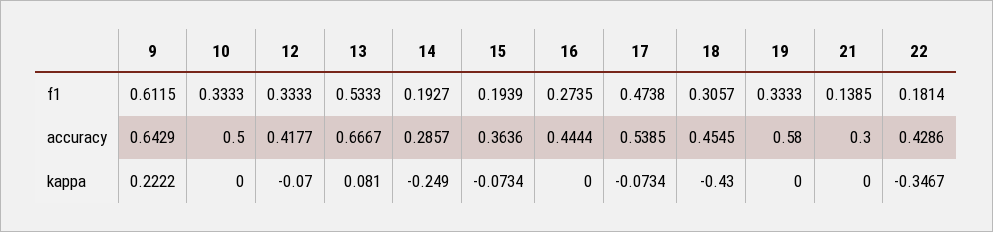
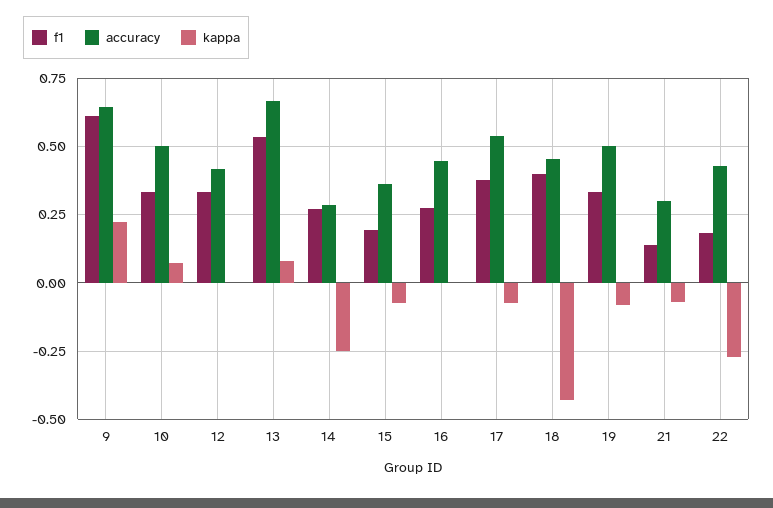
f1, 14: 0.1927 -> 0.275
f1, 17: 0.4738 -> 0.375
f1, 18: 0.3057 -> 0.4
accuracy, 19: 0.58 -> 0.5
kappa, 10: 0 -> 0.075
kappa, 12: -0.07 -> 0
kappa, 19: 0 -> -0.075
kappa, 21: 0 -> -0.075
kappa, 22: -0.3467 -> -0.275

